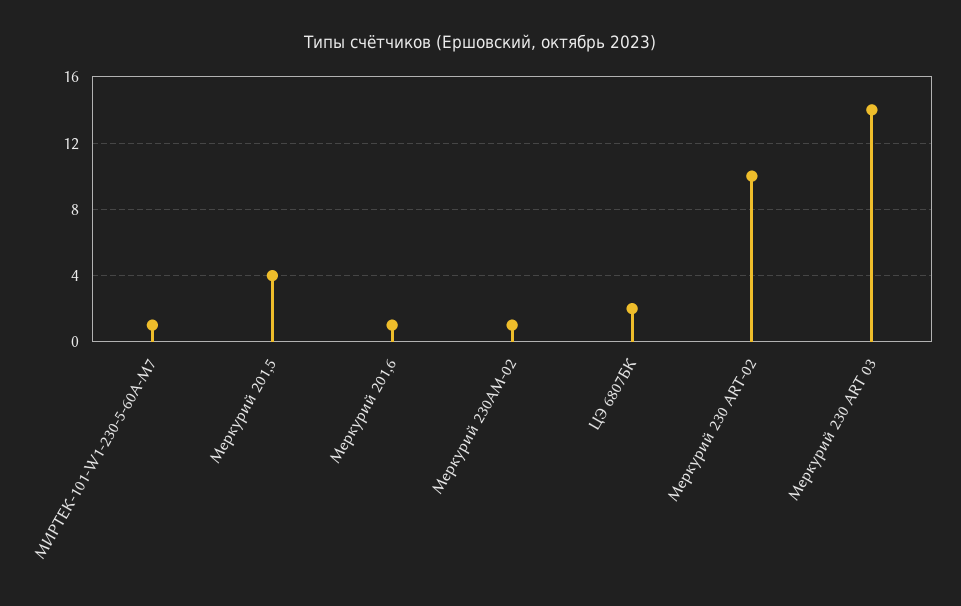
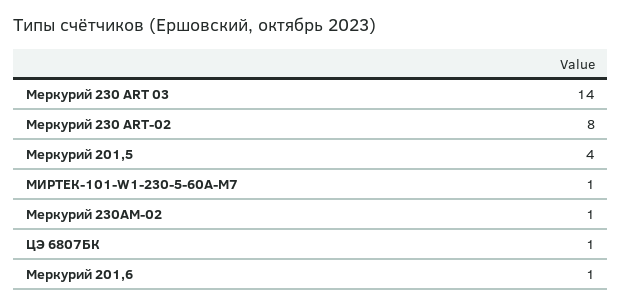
ЦЭ 6807БК: 2 -> 1
Меркурий 230 ARТ-02: 10 -> 8

